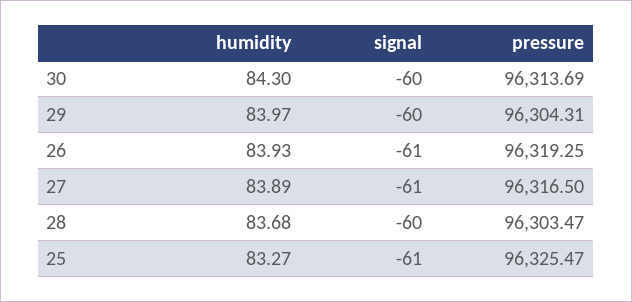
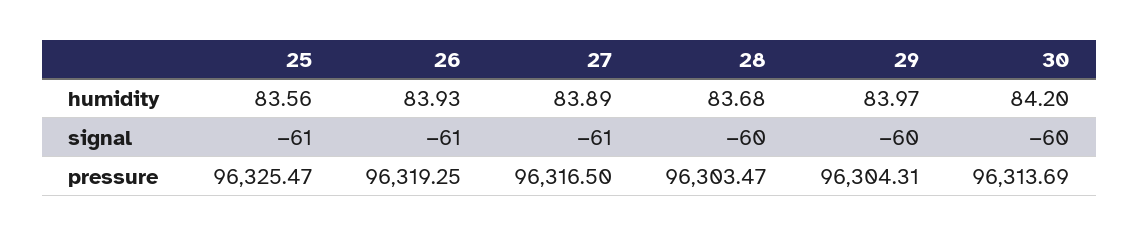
humidity, 30: 84.3 -> 84.2
humidity, 25: 83.27 -> 83.56

